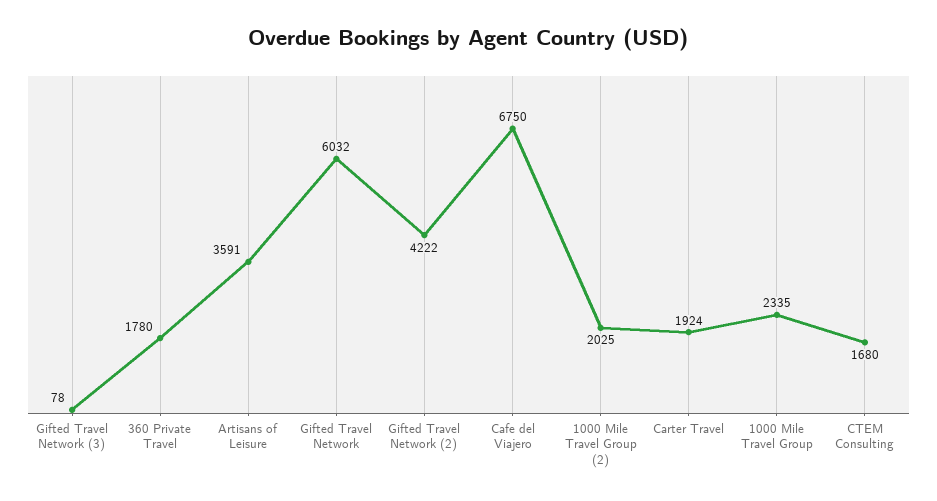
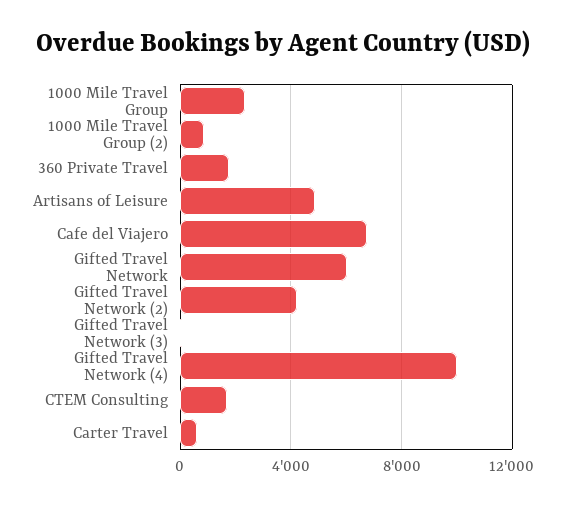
Artisans of Leisure: 3591 -> 5000
1000 Mile Travel Group (2): 2025 -> 1000
Carter Travel: 1924 -> 500
Gifted Travel Network (4): none -> 10000

